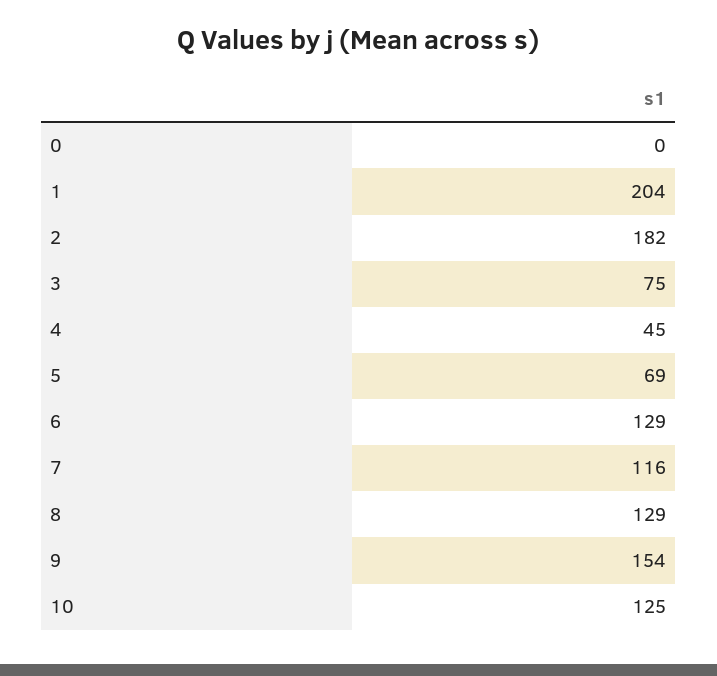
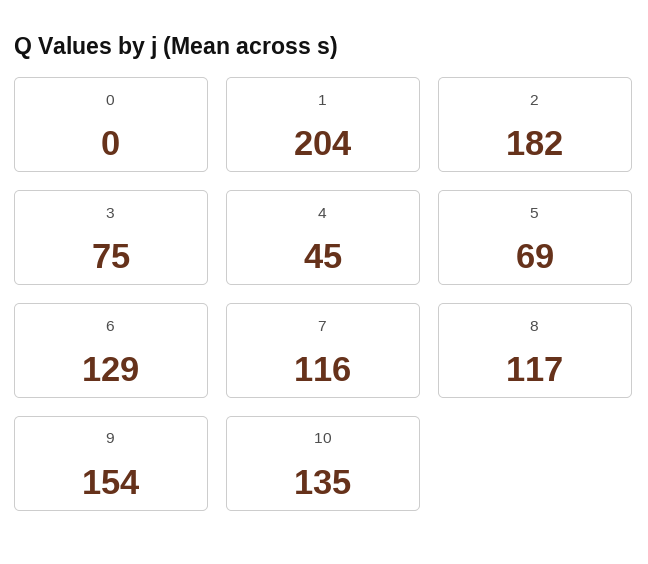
8: 129 -> 117
10: 125 -> 135

